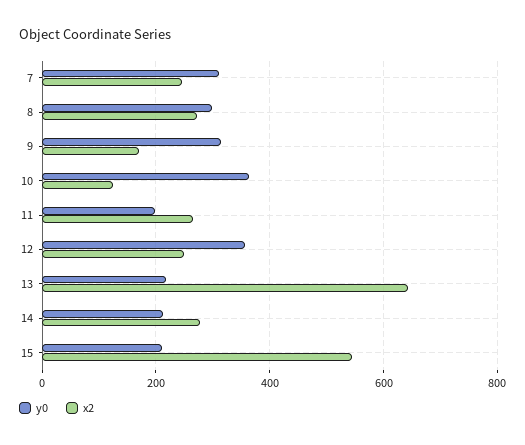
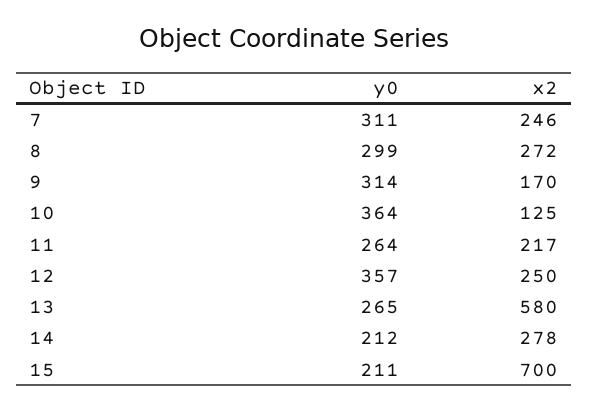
y0, 11: 200 -> 264
x2, 11: 260 -> 217
y0, 13: 220 -> 265
x2, 13: 640 -> 580
x2, 15: 540 -> 700

